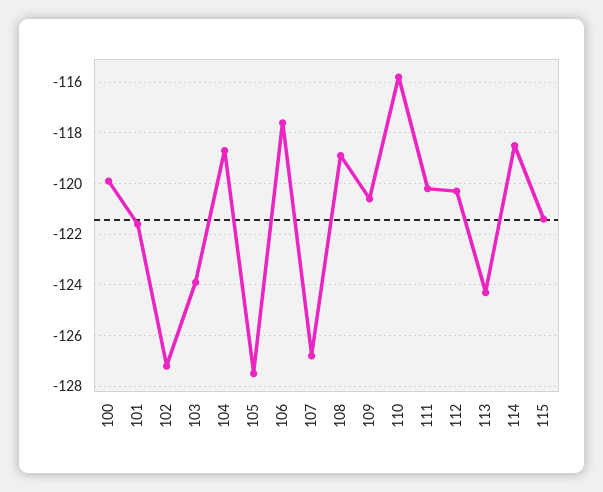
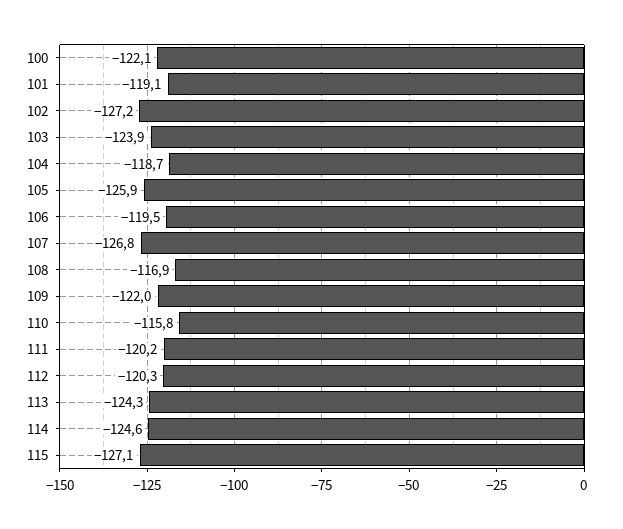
100: -120 -> -122.1
101: -121.5 -> -119.1
105: -127.5 -> -125.9
106: -117.5 -> -119.5
108: -119 -> -116.9
109: -120.5 -> -122
114: -118.5 -> -124.6
115: -121.5 -> -127.1

